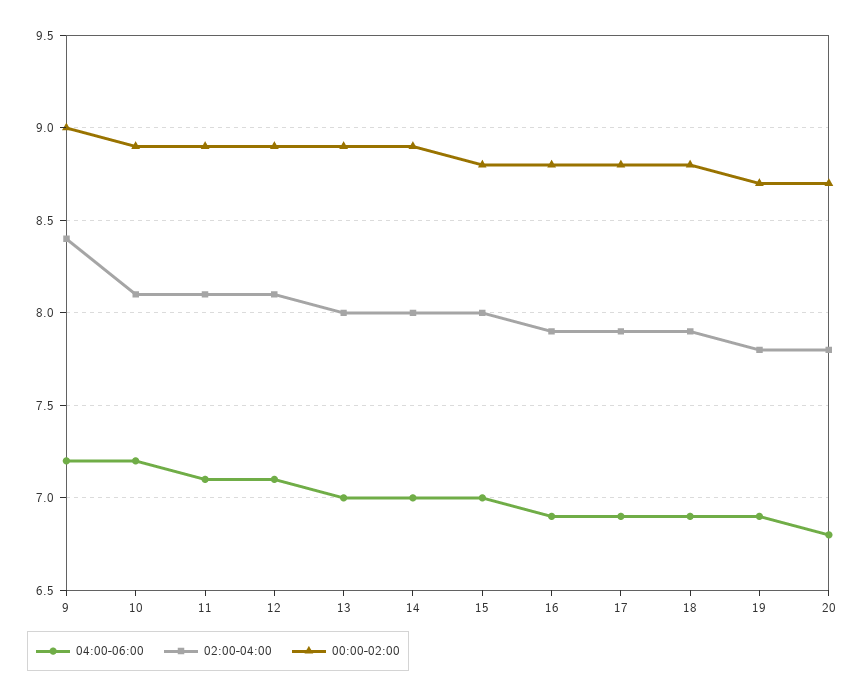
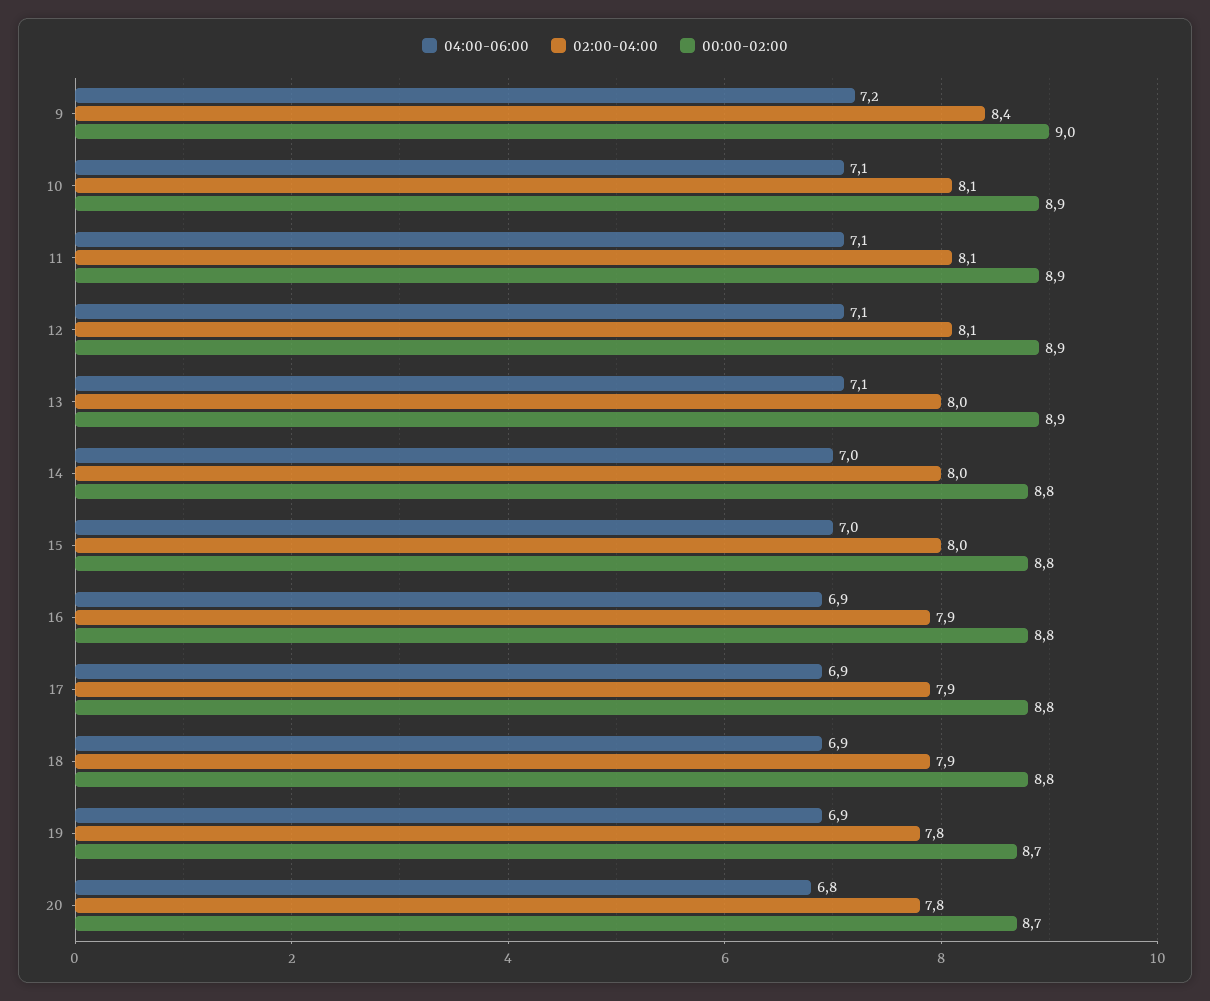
04:00-06:00, 10: 7.2 -> 7.1
04:00-06:00, 13: 7 -> 7.1
00:00-02:00, 14: 8.9 -> 8.8

